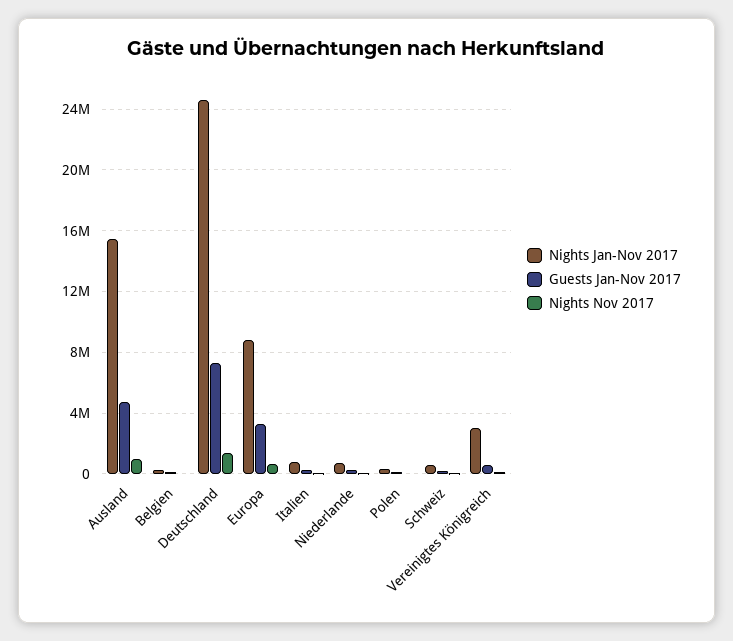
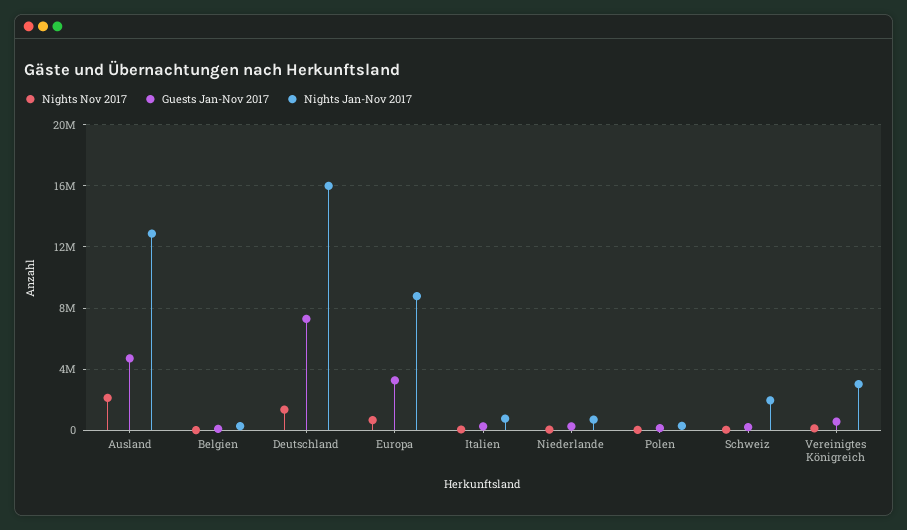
Nights Jan-Nov 2017, Ausland: 15500000 -> 13000000
Nights Nov 2017, Ausland: 1000000 -> 2000000
Nights Jan-Nov 2017, Deutschland: 24500000 -> 16000000
Nights Jan-Nov 2017, Schweiz: 500000 -> 2000000

